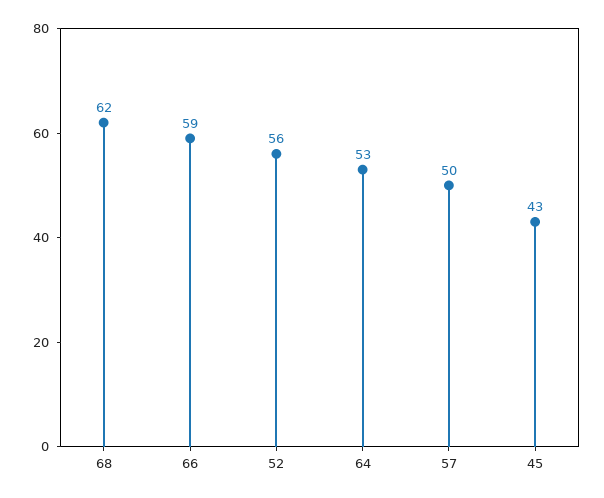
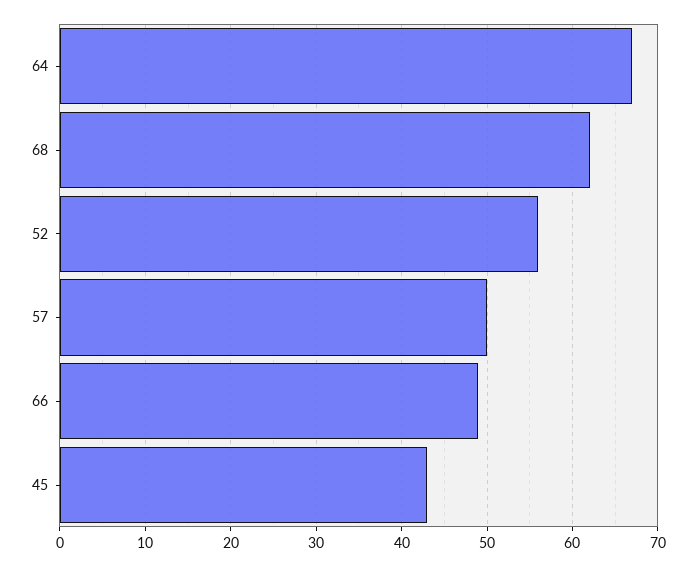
66: 59 -> 49
64: 53 -> 67

